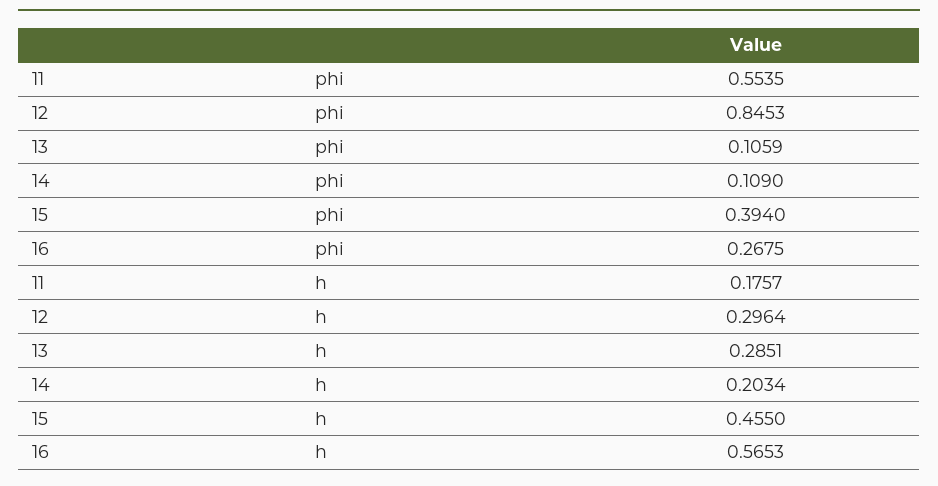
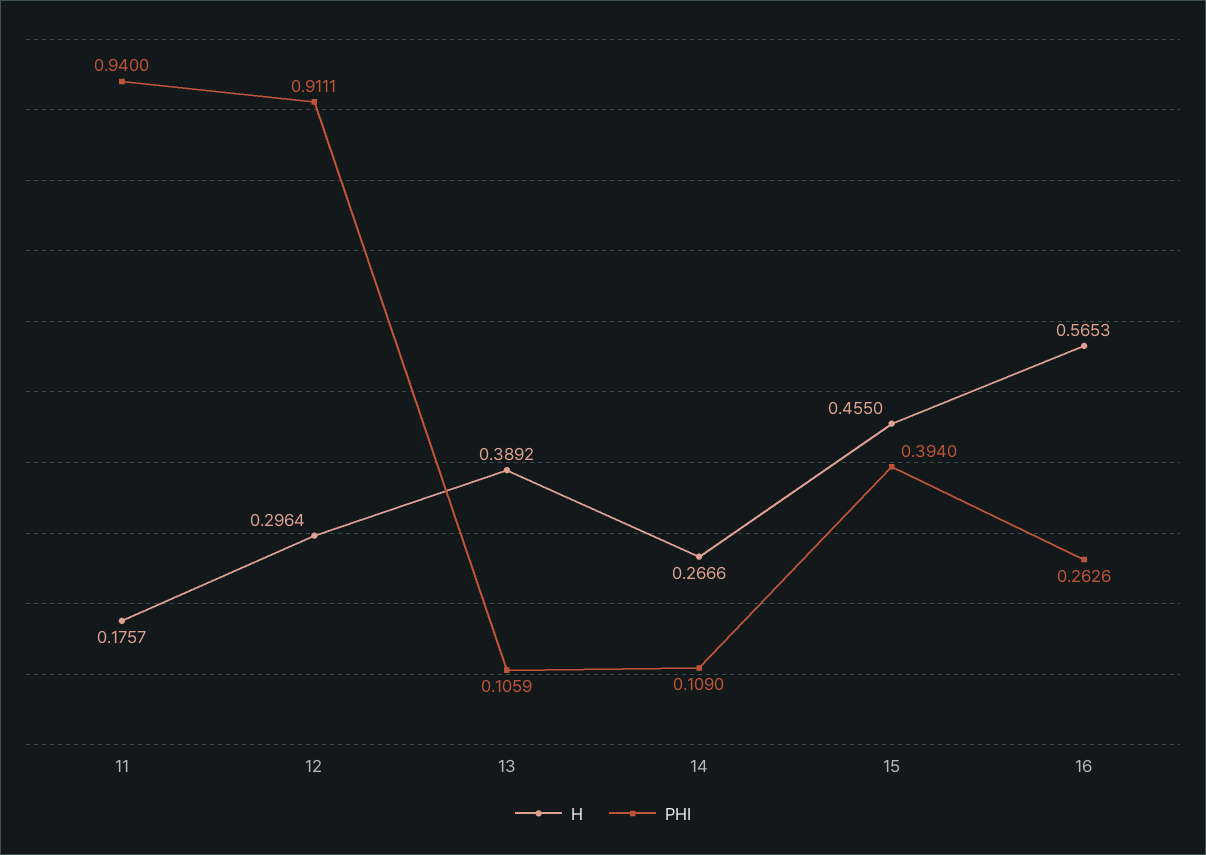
phi, 11: 0.5535 -> 0.94
phi, 12: 0.8453 -> 0.9111
phi, 16: 0.2675 -> 0.2626
h, 13: 0.2851 -> 0.3892
h, 14: 0.2034 -> 0.2666

